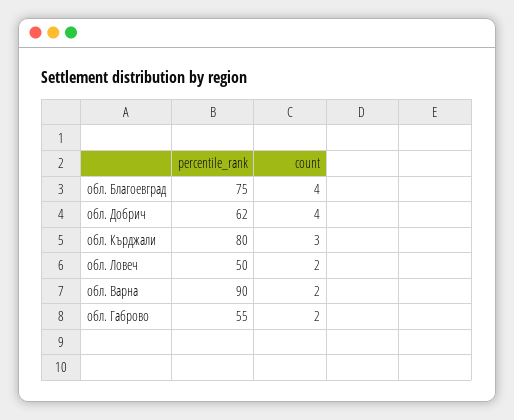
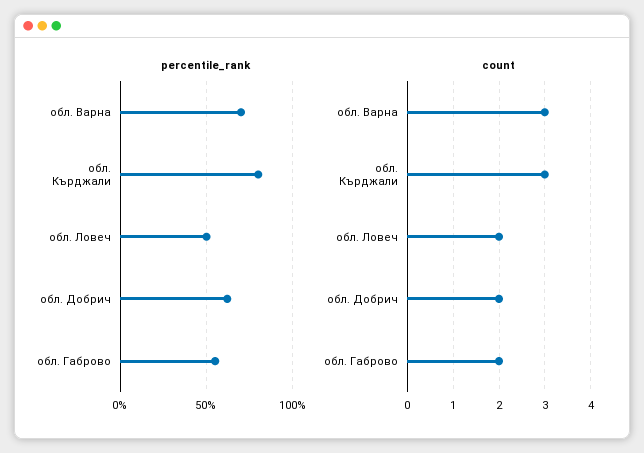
percentile_rank, обл. Благоевград: 75 -> none
count, обл. Благоевград: 4 -> none
count, обл. Добрич: 4 -> 2
percentile_rank, обл. Варна: 90 -> 70
count, обл. Варна: 2 -> 3

